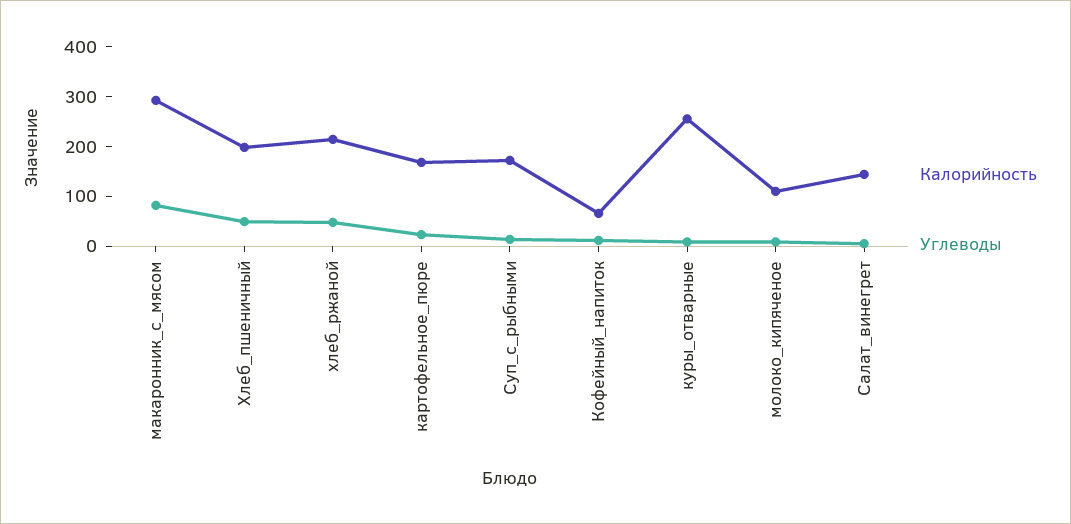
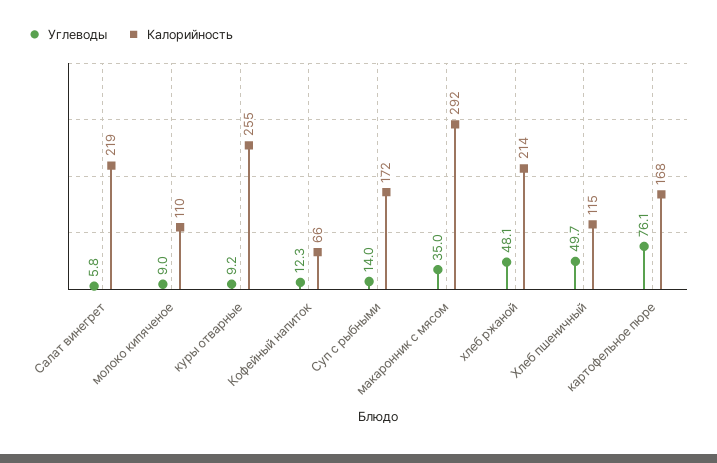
Углеводы, макаронник_с_мясом: 80 -> 35
Калорийность, Хлеб_пшеничный: 200 -> 115
Углеводы, картофельное_пюре: 20 -> 76.1
Калорийность, Салат_винегрет: 140 -> 219

